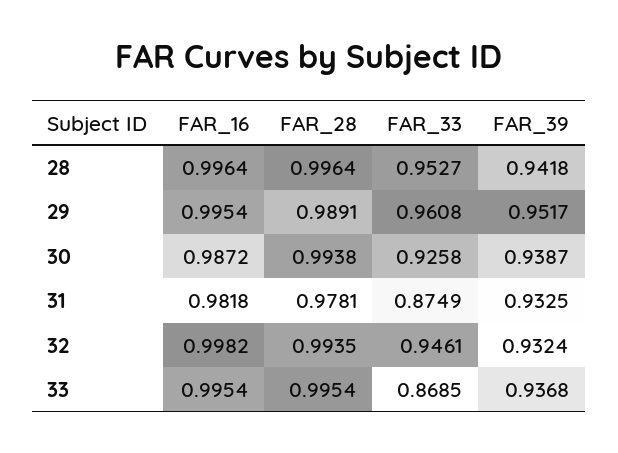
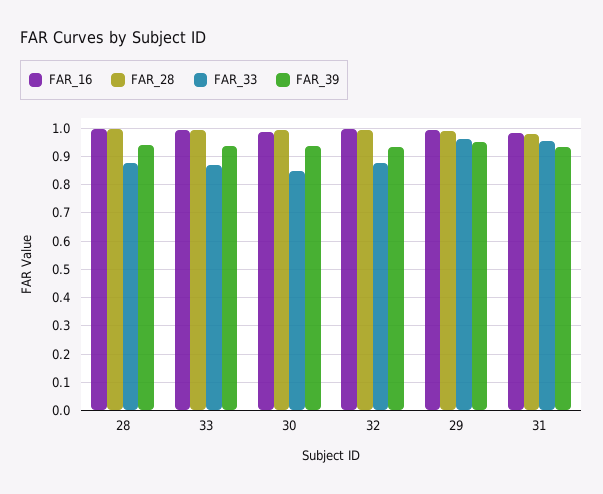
FAR_33, 28: 0.9527 -> 0.875
FAR_33, 30: 0.9258 -> 0.85
FAR_33, 31: 0.8749 -> 0.95
FAR_33, 32: 0.9461 -> 0.875

